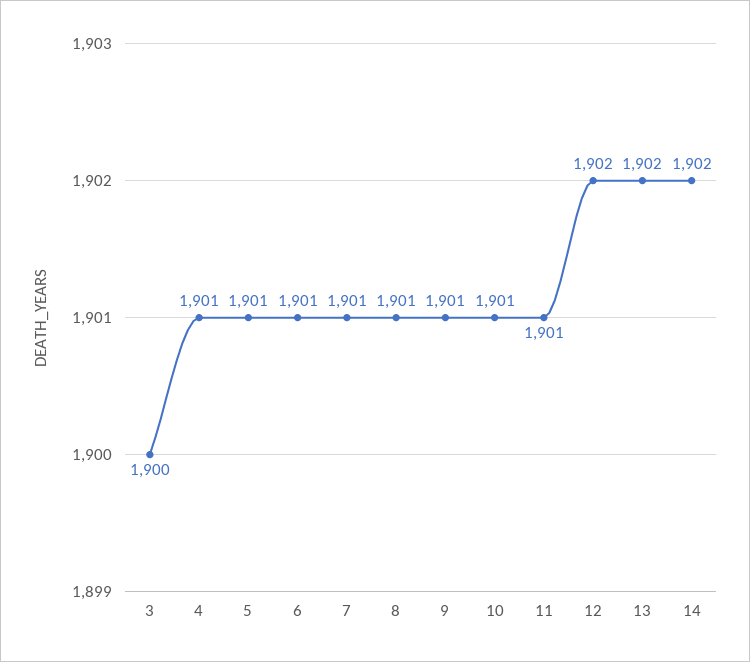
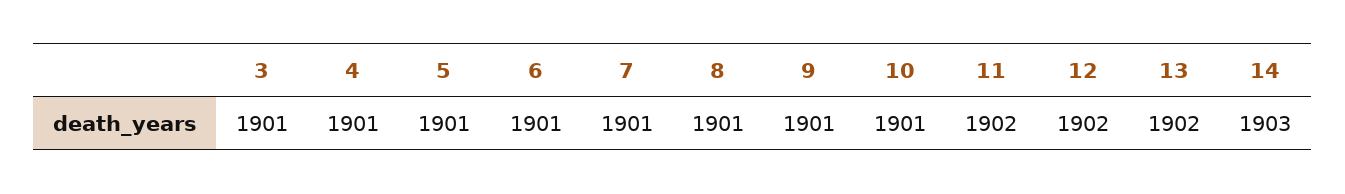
3: 1900 -> 1901
11: 1901 -> 1902
14: 1902 -> 1903

